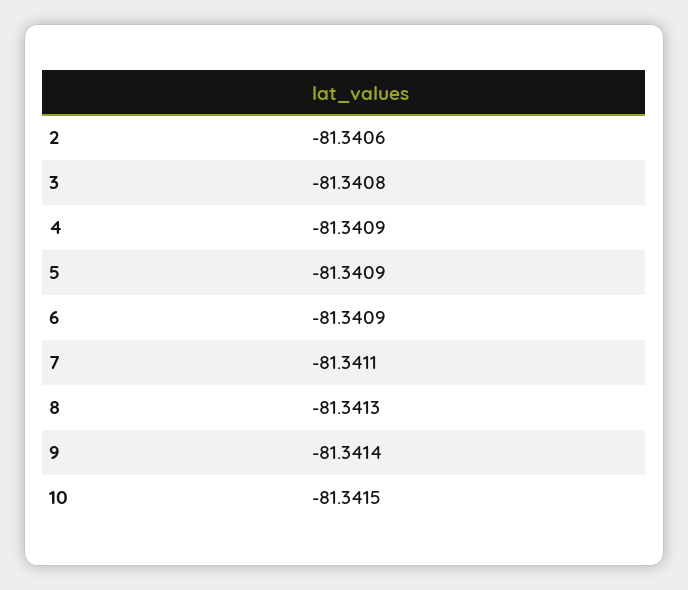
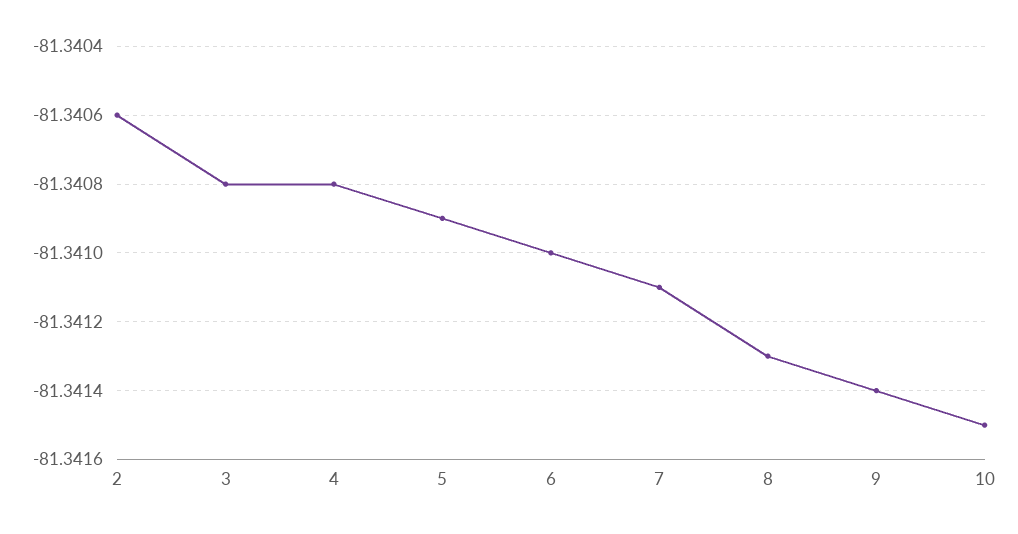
4: -81.3409 -> -81.3408
6: -81.3409 -> -81.341

